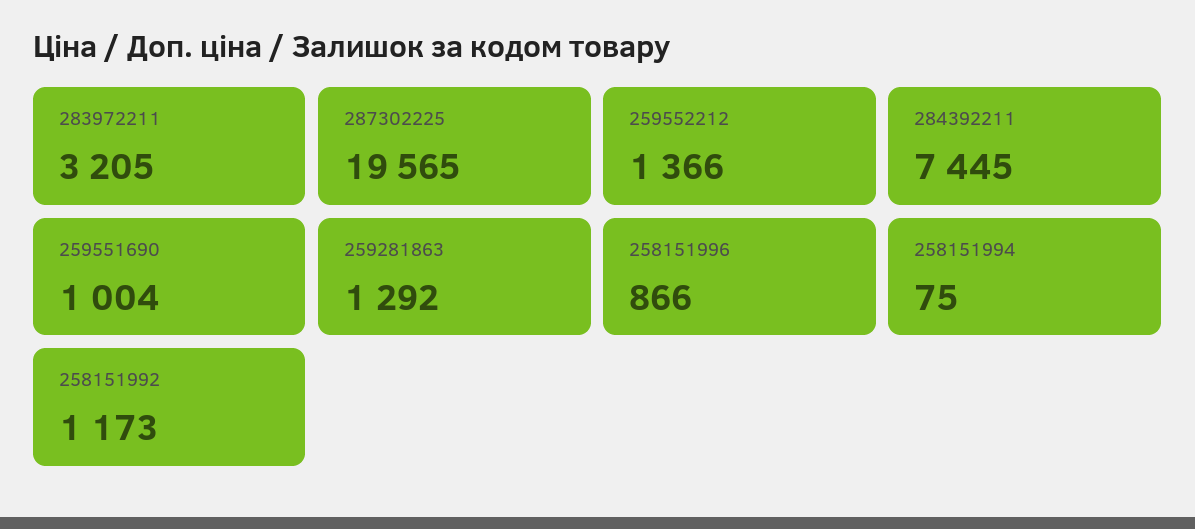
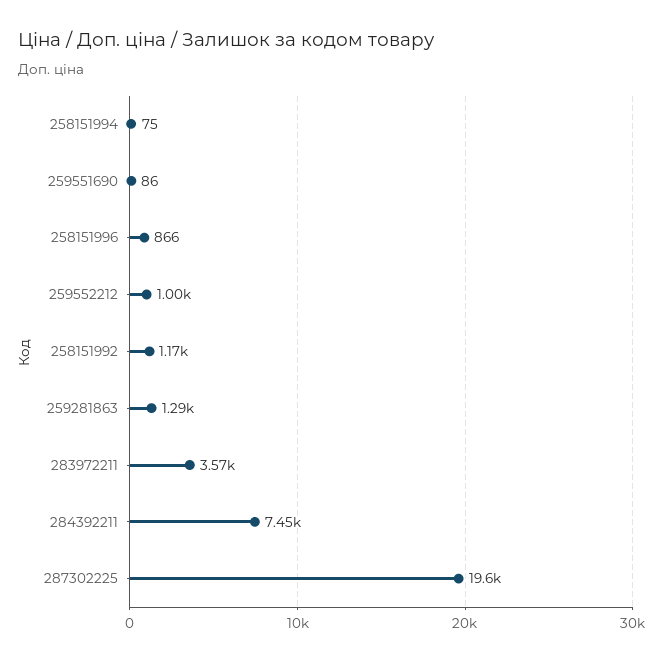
283972211: 3205 -> 3570
259552212: 1366 -> 1000
259551690: 1004 -> 86

